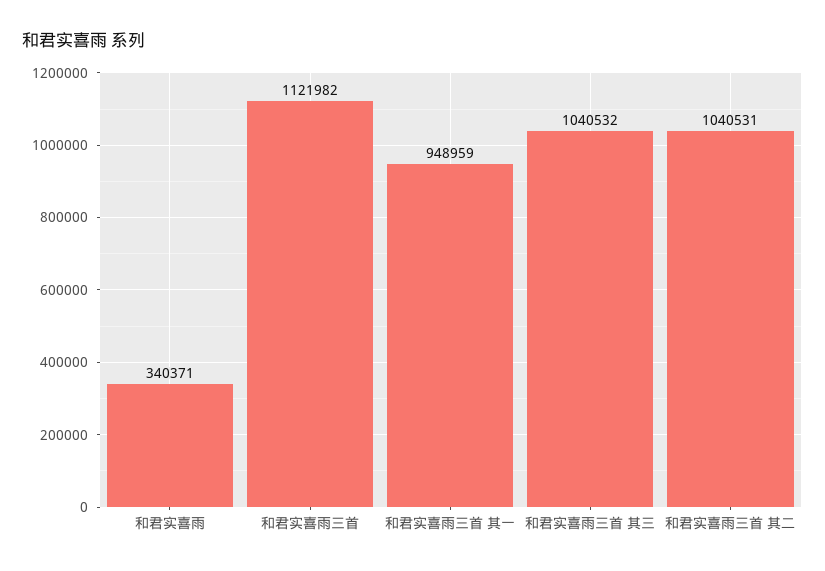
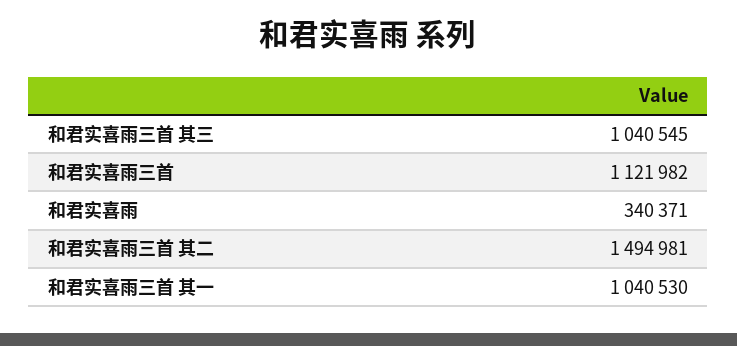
和君实喜雨三首 其一: 948959 -> 1040530
和君实喜雨三首 其三: 1040532 -> 1040545
和君实喜雨三首 其二: 1040531 -> 1494981

